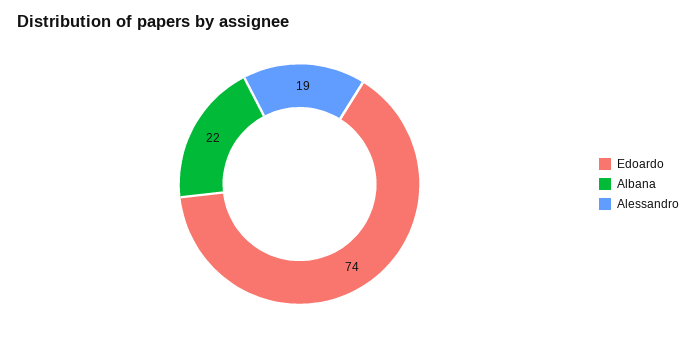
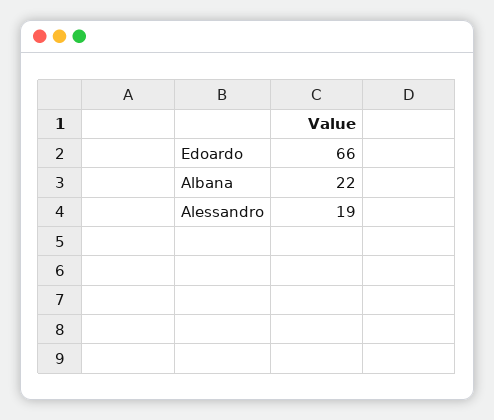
Edoardo: 74 -> 66

